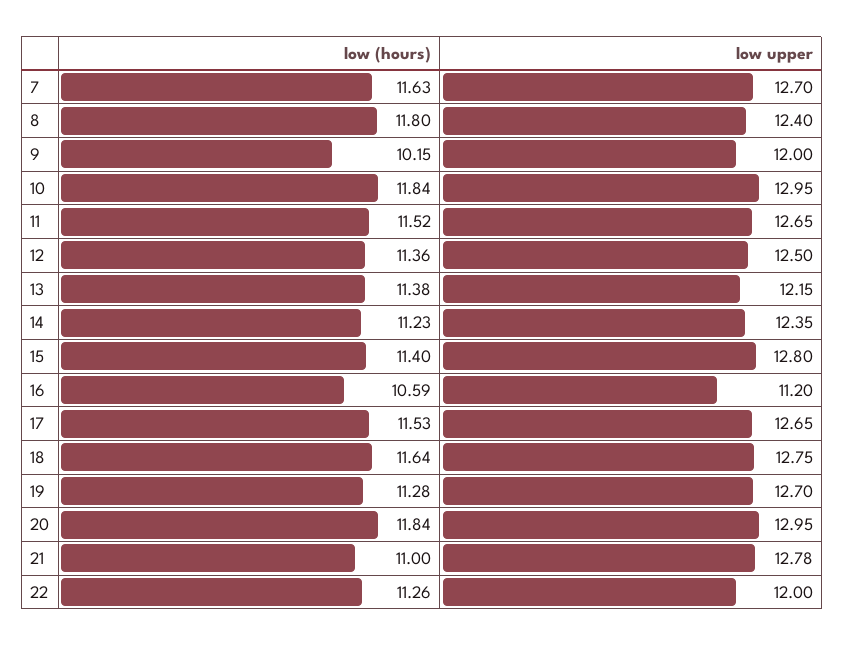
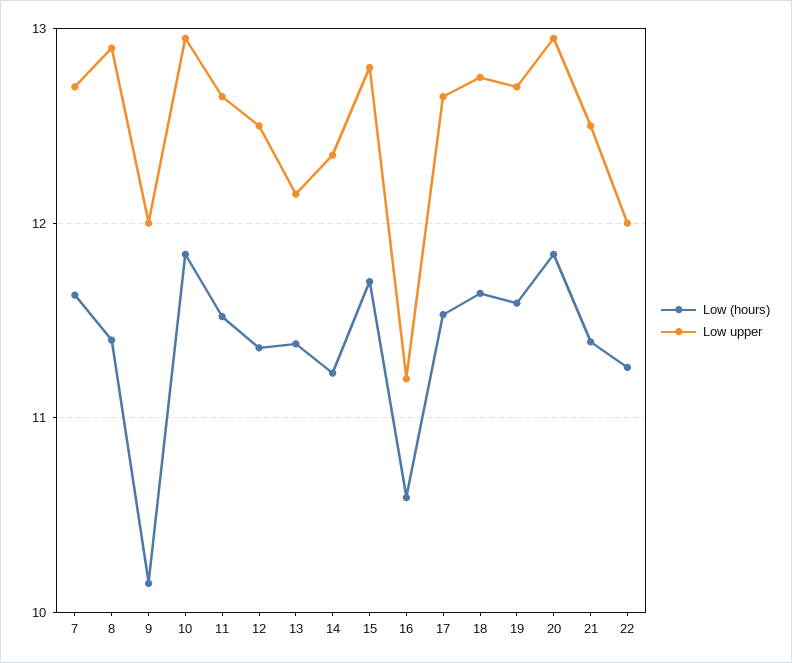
low (hours), 8: 11.8 -> 11.4
low upper, 8: 12.4 -> 12.9
low (hours), 15: 11.4 -> 11.7
low (hours), 19: 11.28 -> 11.6
low (hours), 21: 11 -> 11.4
low upper, 21: 12.78 -> 12.5

